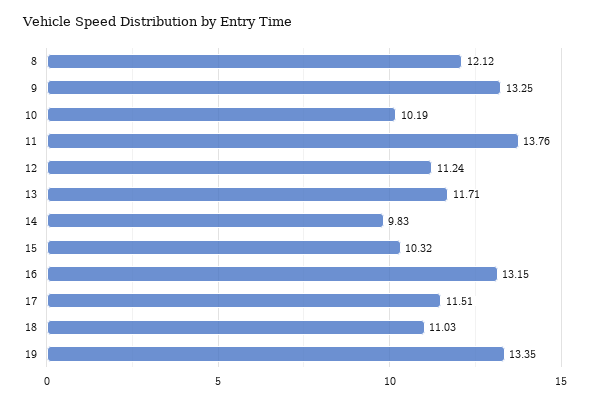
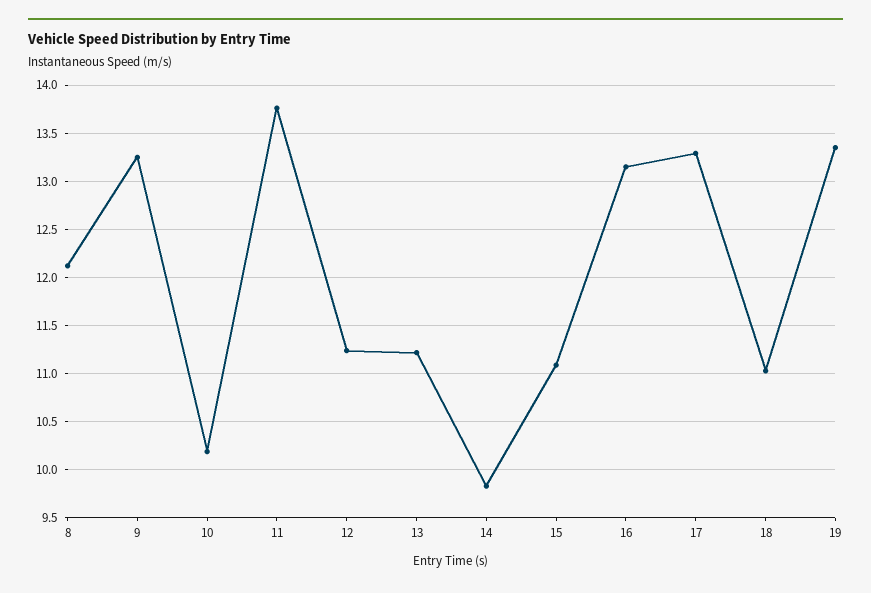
13: 11.71 -> 11.2
15: 10.32 -> 11.1
17: 11.51 -> 13.3

